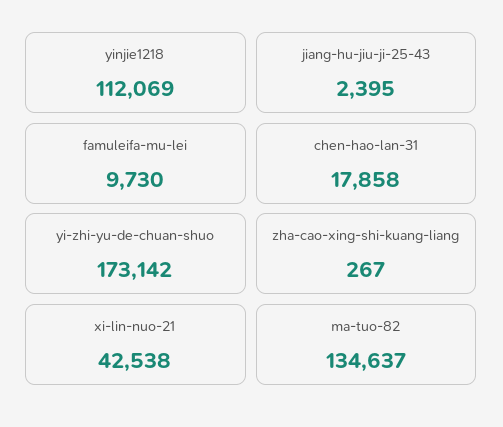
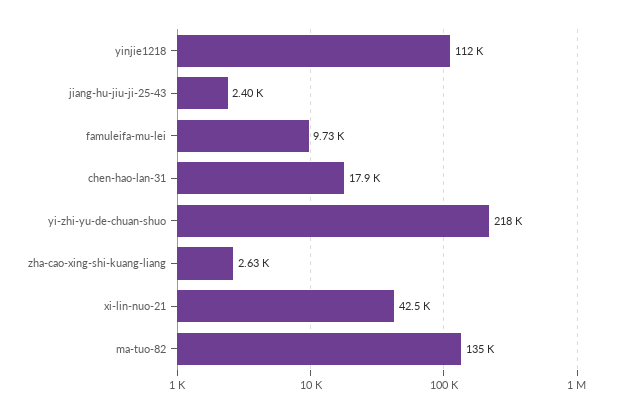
yi-zhi-yu-de-chuan-shuo: 173142 -> 218000
zha-cao-xing-shi-kuang-liang: 267 -> 2630

